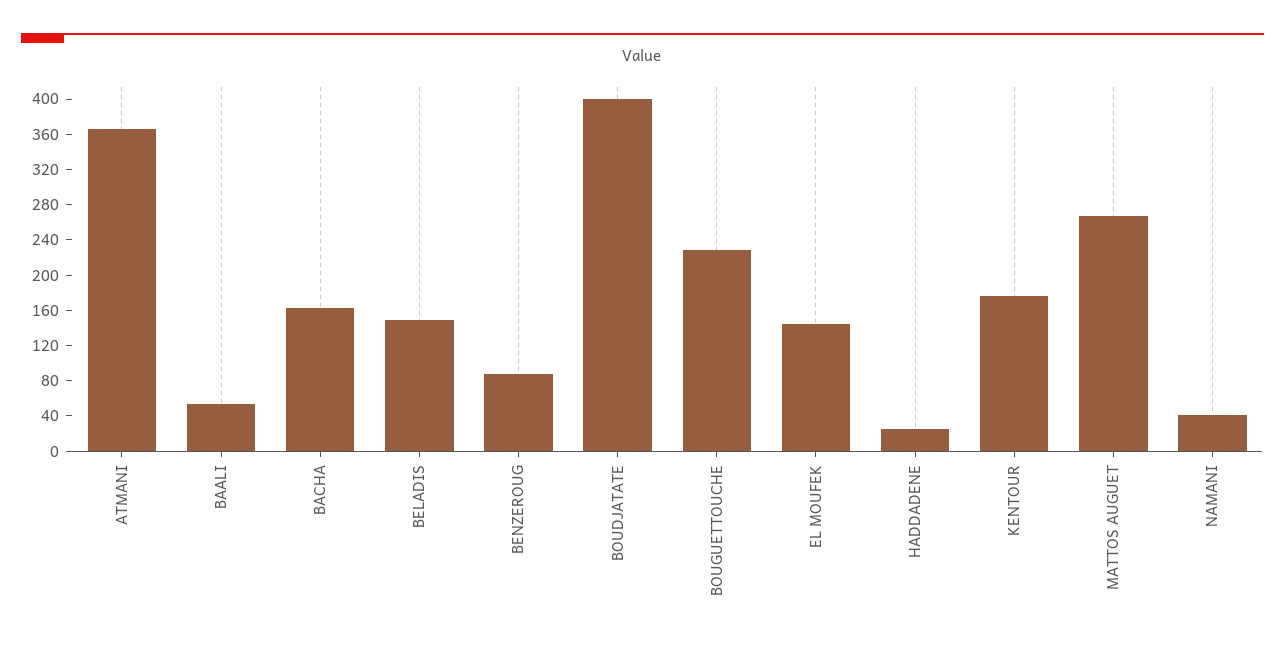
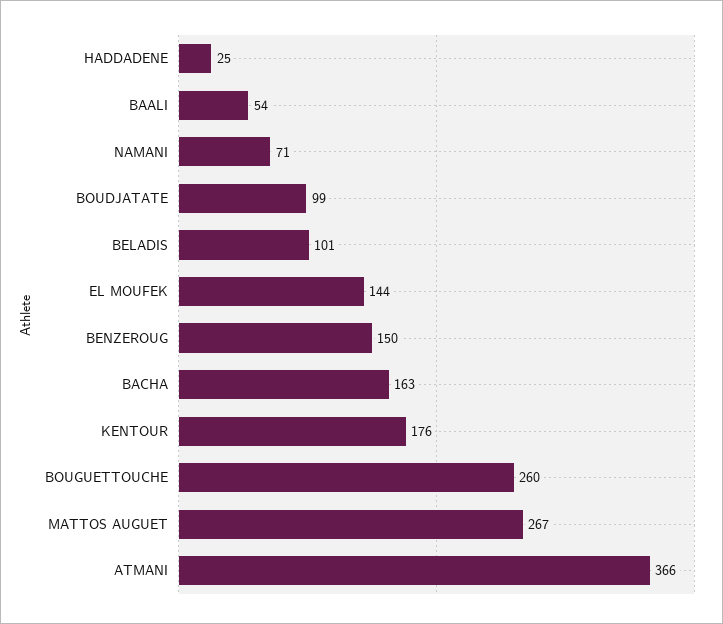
BELADIS: 150 -> 101
BENZEROUG: 90 -> 150
BOUDJATATE: 400 -> 99
BOUGUETTOUCHE: 230 -> 260
NAMANI: 40 -> 71

